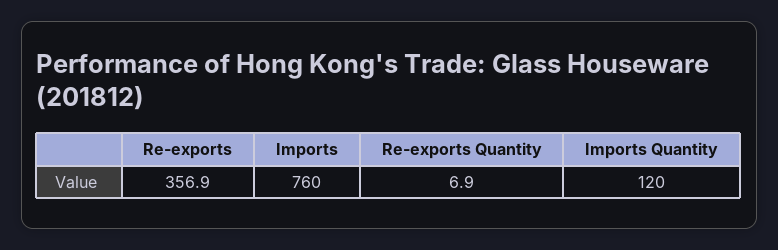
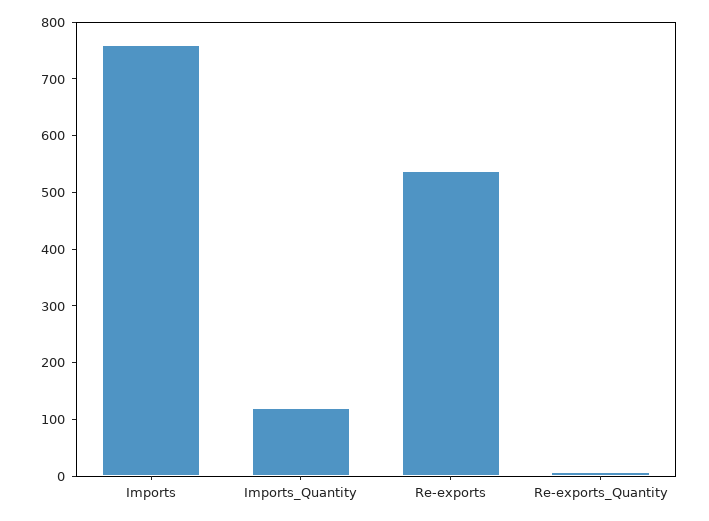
Re-exports: 356.9 -> 540

